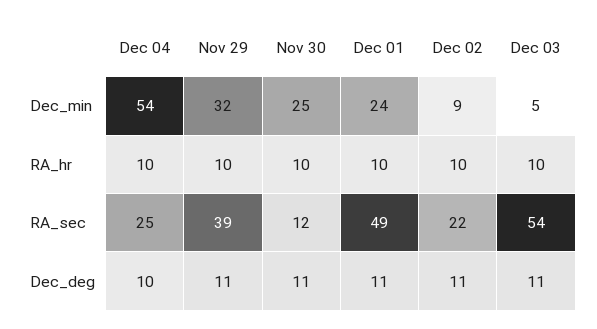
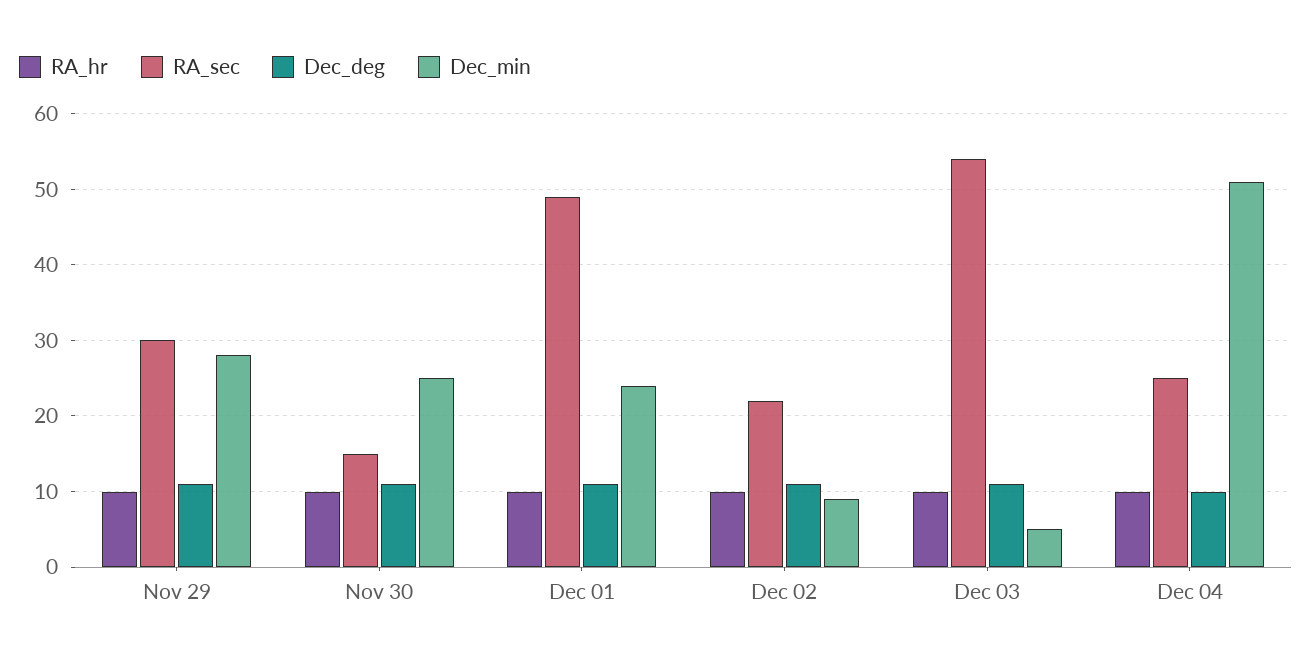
Dec_min, Dec 04: 54 -> 51
Dec_min, Nov 29: 32 -> 28
RA_sec, Nov 29: 39 -> 30
RA_sec, Nov 30: 12 -> 15

